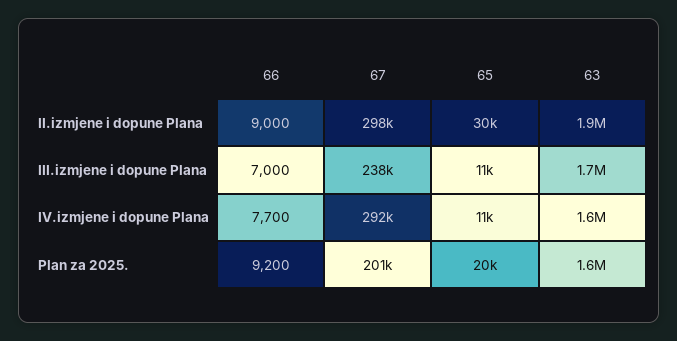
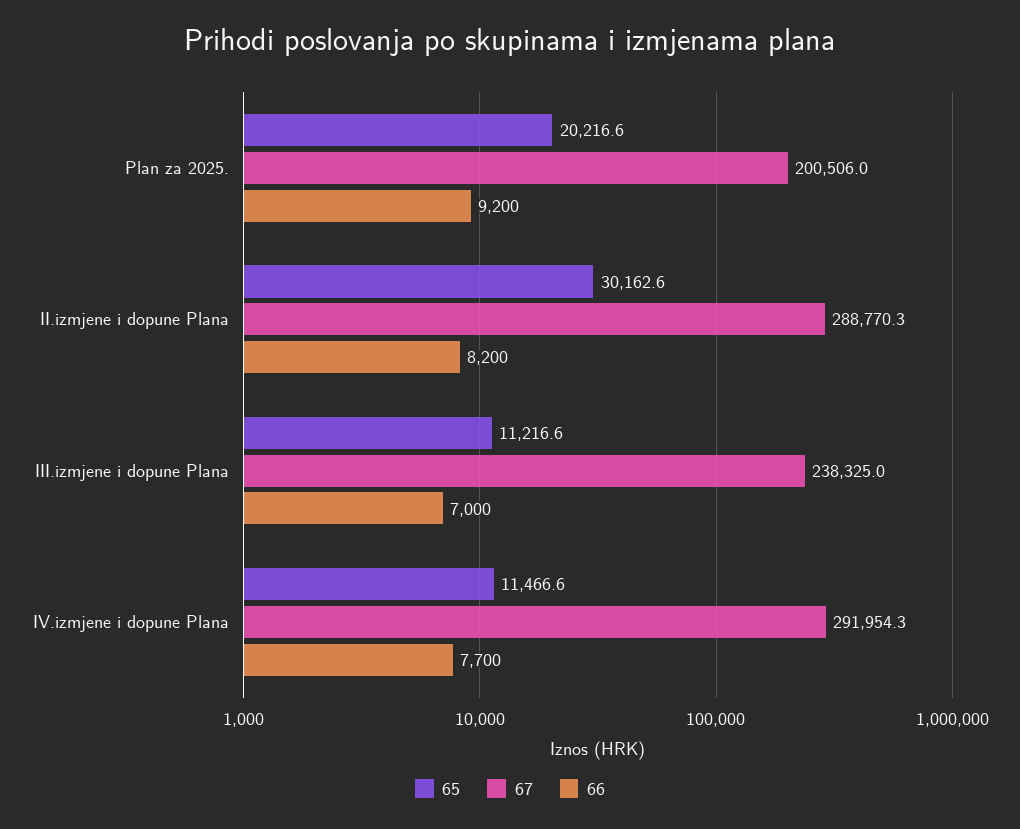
66, II.izmjene i dopune Plana: 9000 -> 8200
67, II.izmjene i dopune Plana: 298000 -> 288770.3
63, II.izmjene i dopune Plana: 1900000 -> none
63, III.izmjene i dopune Plana: 1700000 -> none
63, IV.izmjene i dopune Plana: 1600000 -> none
63, Plan za 2025.: 1600000 -> none

